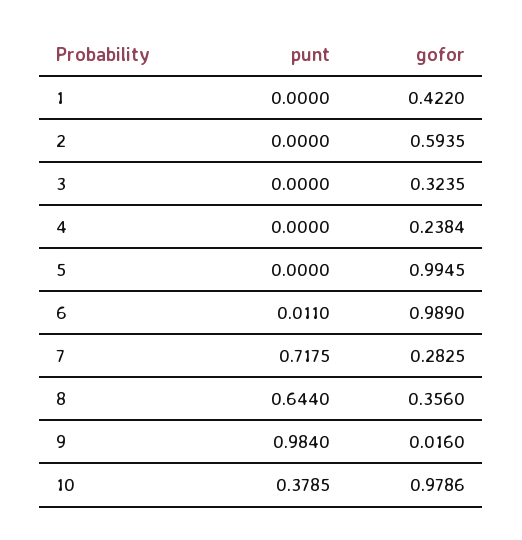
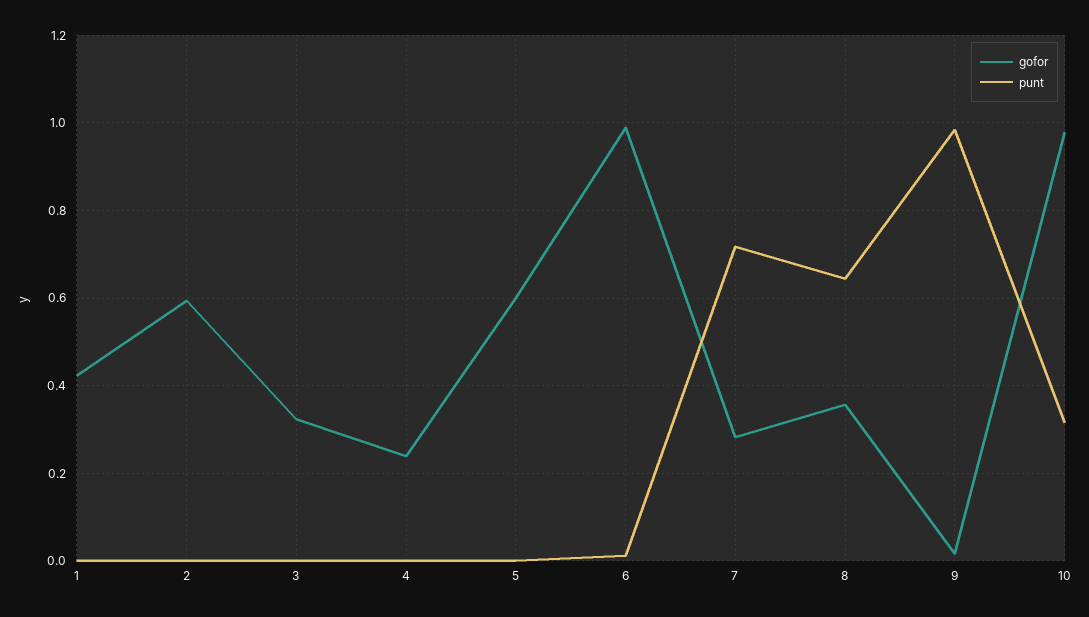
gofor, 5: 0.9945 -> 0.6
punt, 10: 0.3785 -> 0.32

